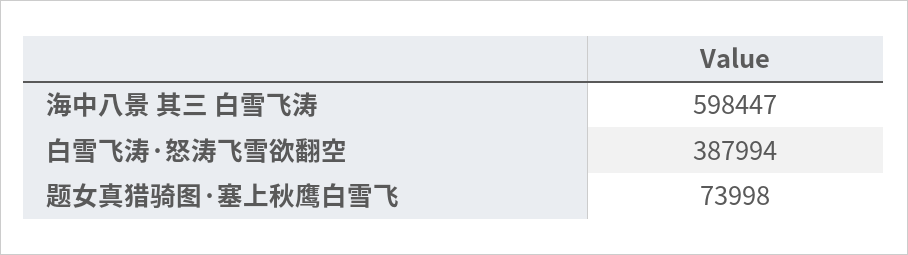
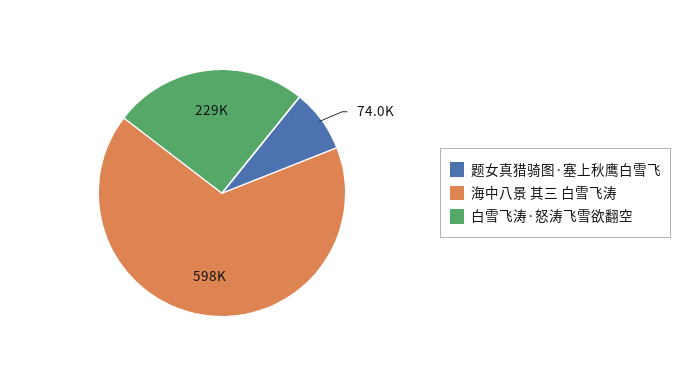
白雪飞涛·怒涛飞雪欲翻空: 387994 -> 229000

